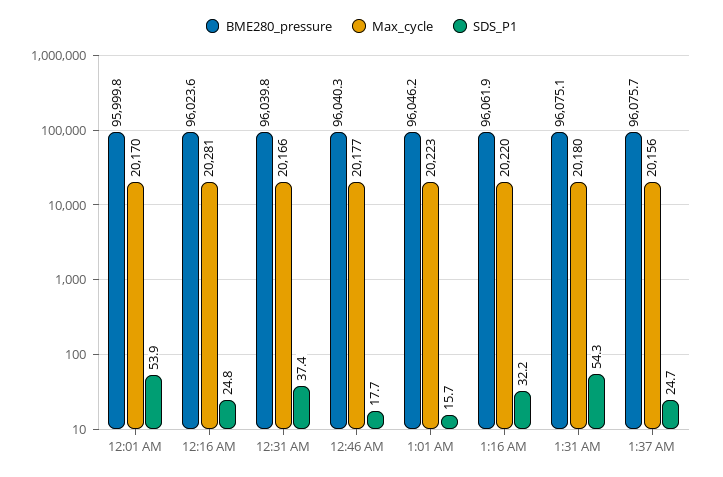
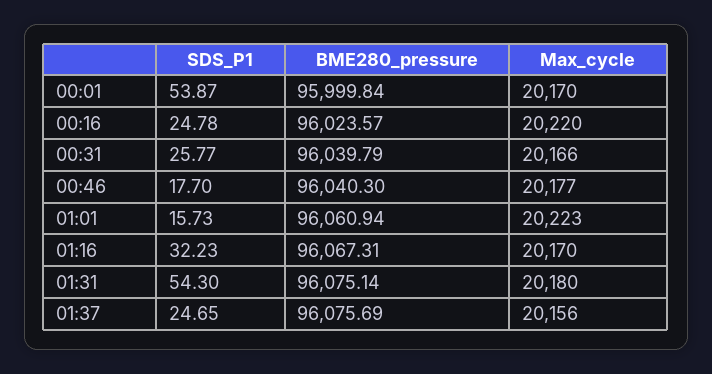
Max_cycle, 12:16 AM: 20281 -> 20220
SDS_P1, 12:31 AM: 37.4 -> 25.77
BME280_pressure, 1:01 AM: 96046.2 -> 96060.94
BME280_pressure, 1:16 AM: 96061.9 -> 96067.31
Max_cycle, 1:16 AM: 20220 -> 20170

